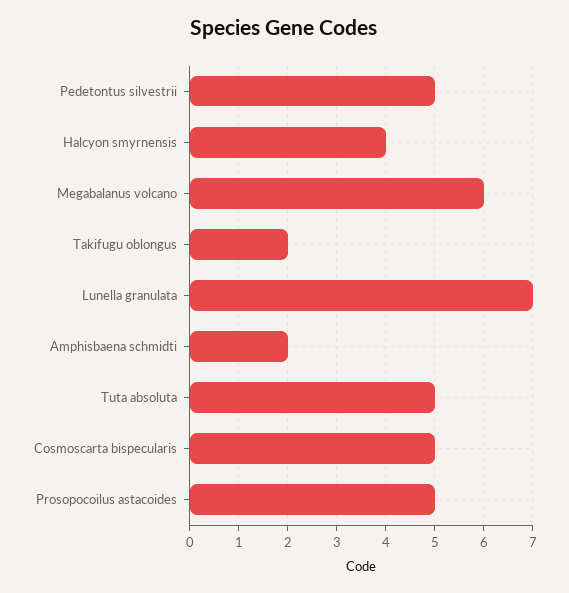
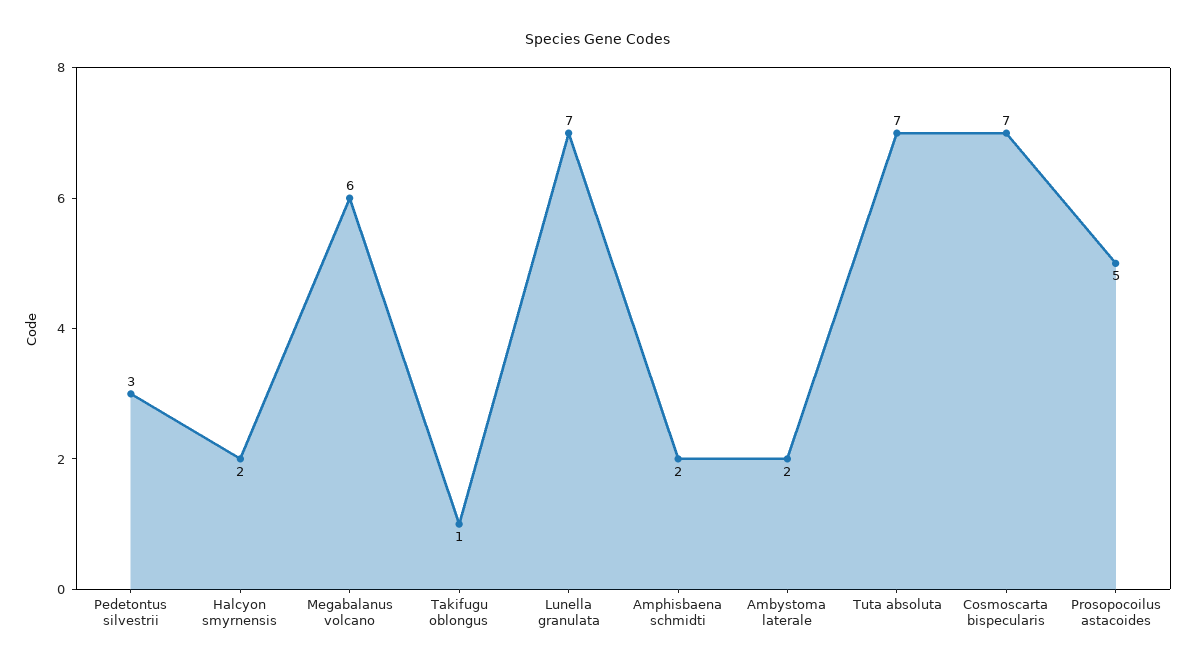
Pedetontus silvestrii: 5 -> 3
Halcyon smyrnensis: 4 -> 2
Takifugu oblongus: 2 -> 1
Tuta absoluta: 5 -> 7
Cosmoscarta bispecularis: 5 -> 7
Ambystoma laterale: none -> 2

